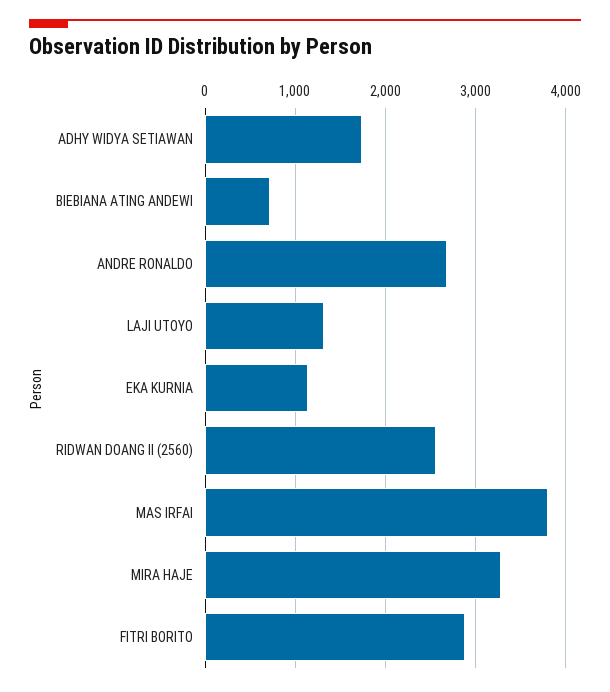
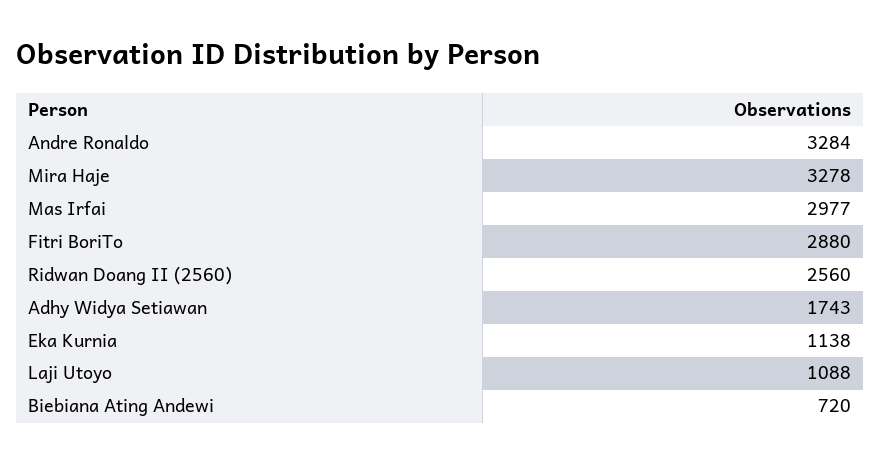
ANDRE RONALDO: 2700 -> 3284
LAJI UTOYO: 1300 -> 1088
MAS IRFAI: 3800 -> 2977

